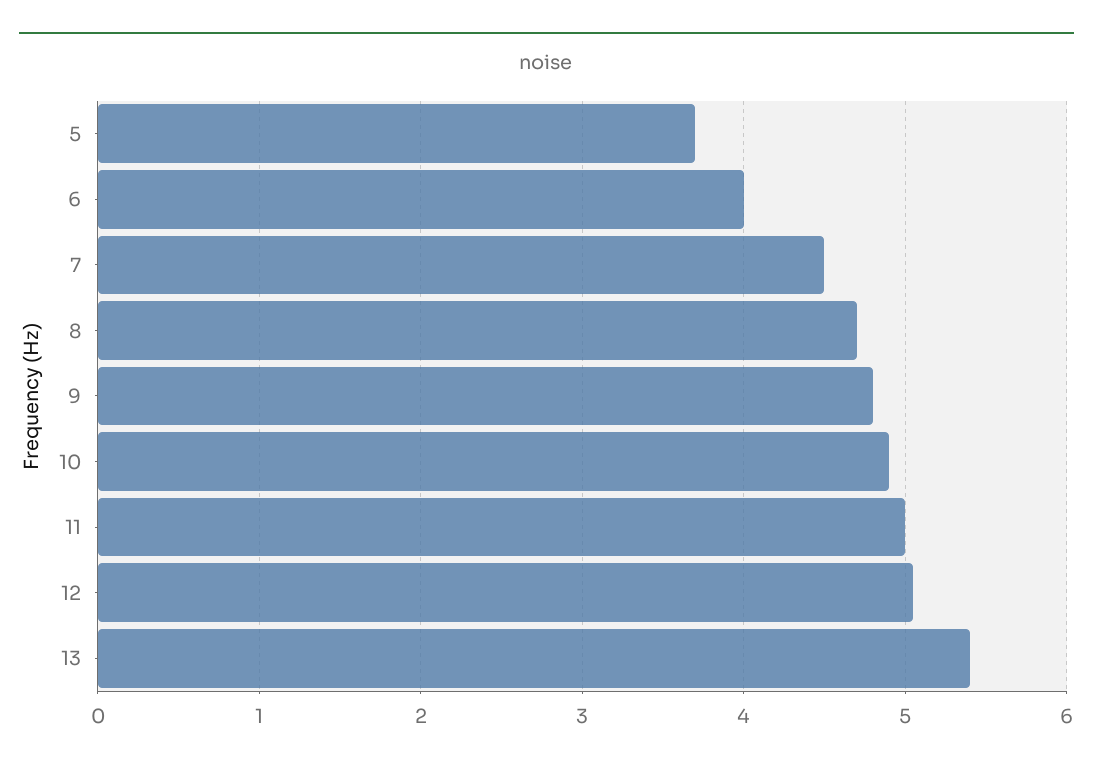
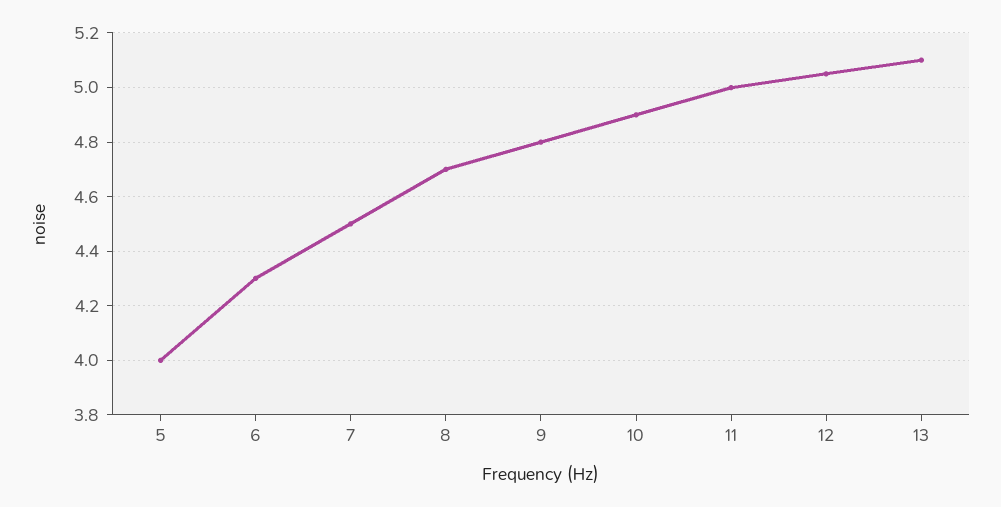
5: 3.7 -> 4
6: 4 -> 4.3
13: 5.4 -> 5.1

